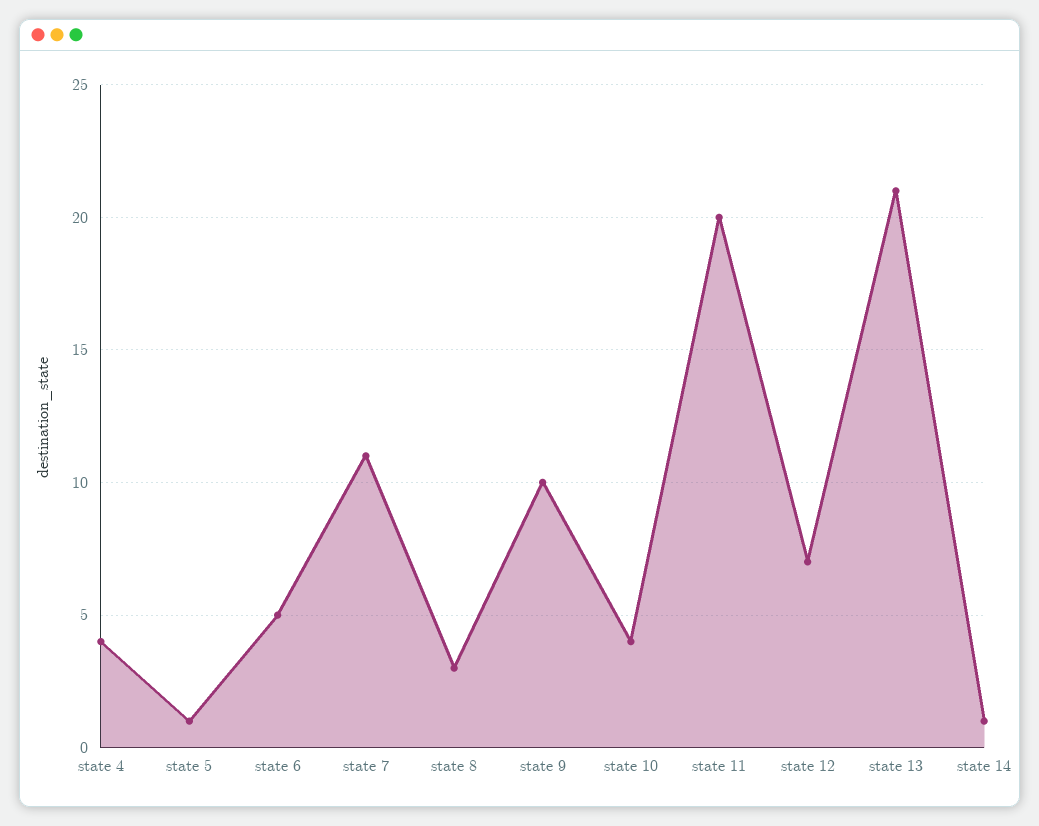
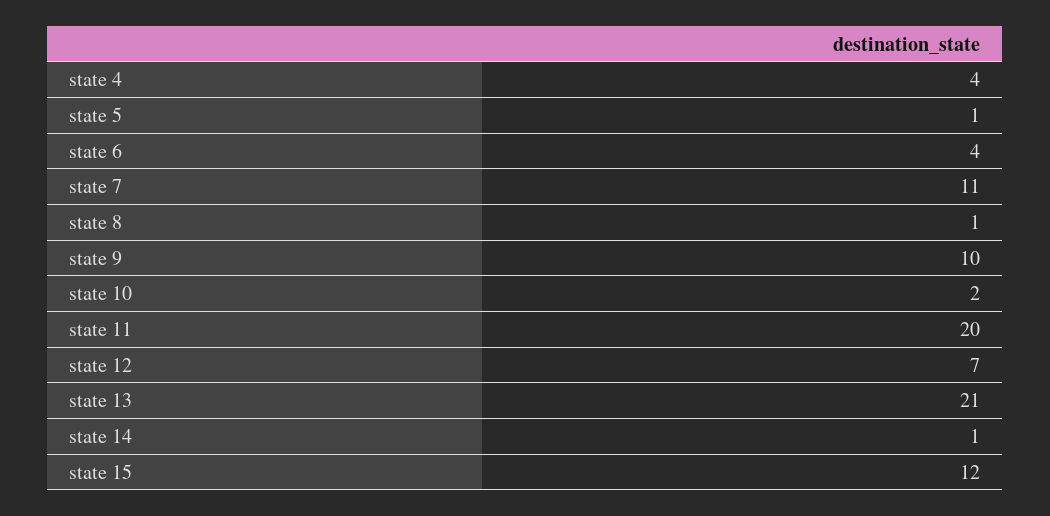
state 6: 5 -> 4
state 8: 3 -> 1
state 10: 4 -> 2
state 15: none -> 12

